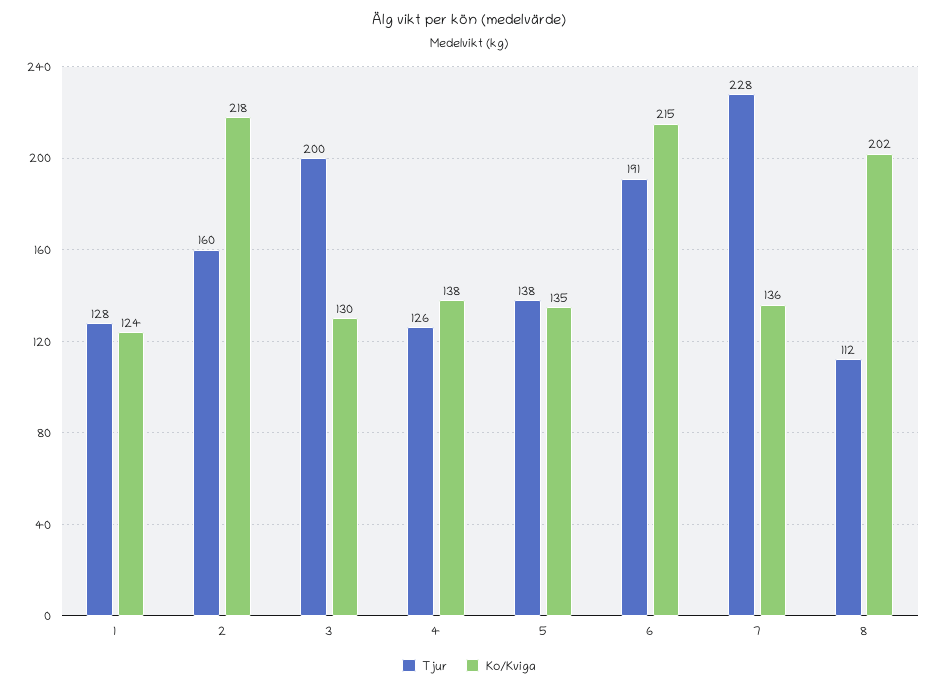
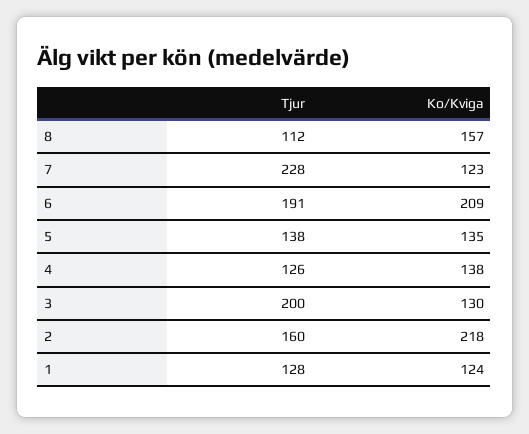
Ko/Kviga, 6: 215 -> 209
Ko/Kviga, 7: 136 -> 123
Ko/Kviga, 8: 202 -> 157

